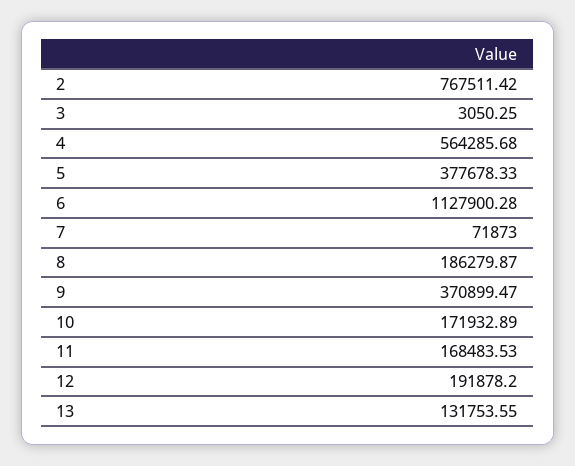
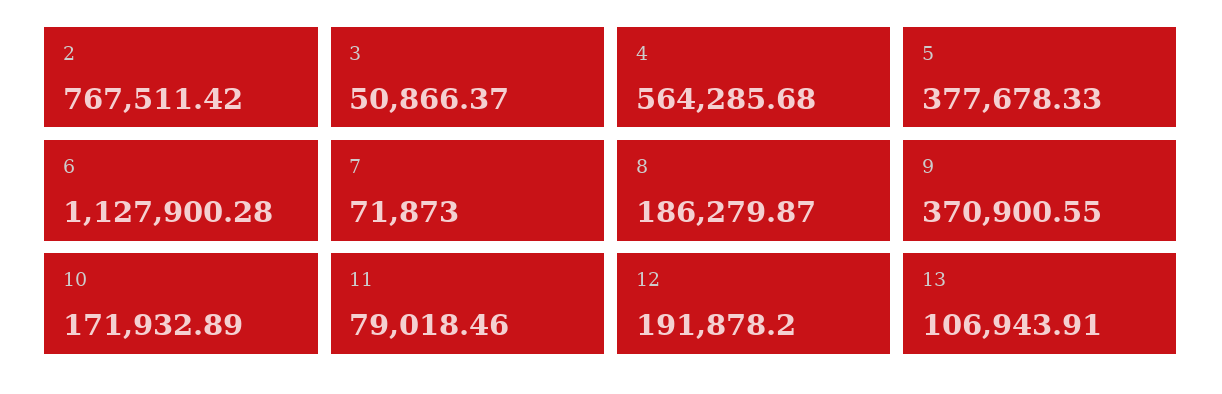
3: 3050.25 -> 50866.37
9: 370899.47 -> 370900.55
11: 168483.53 -> 79018.46
13: 131753.55 -> 106943.91

